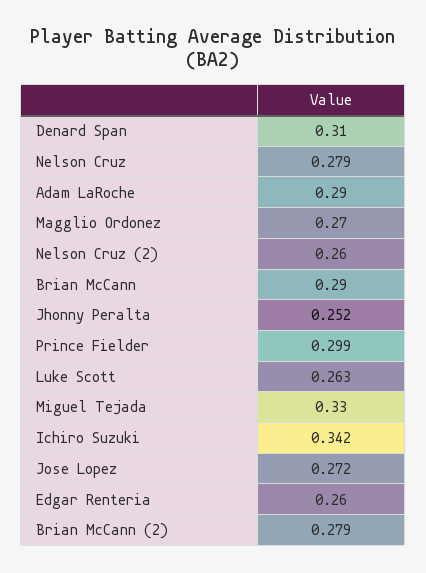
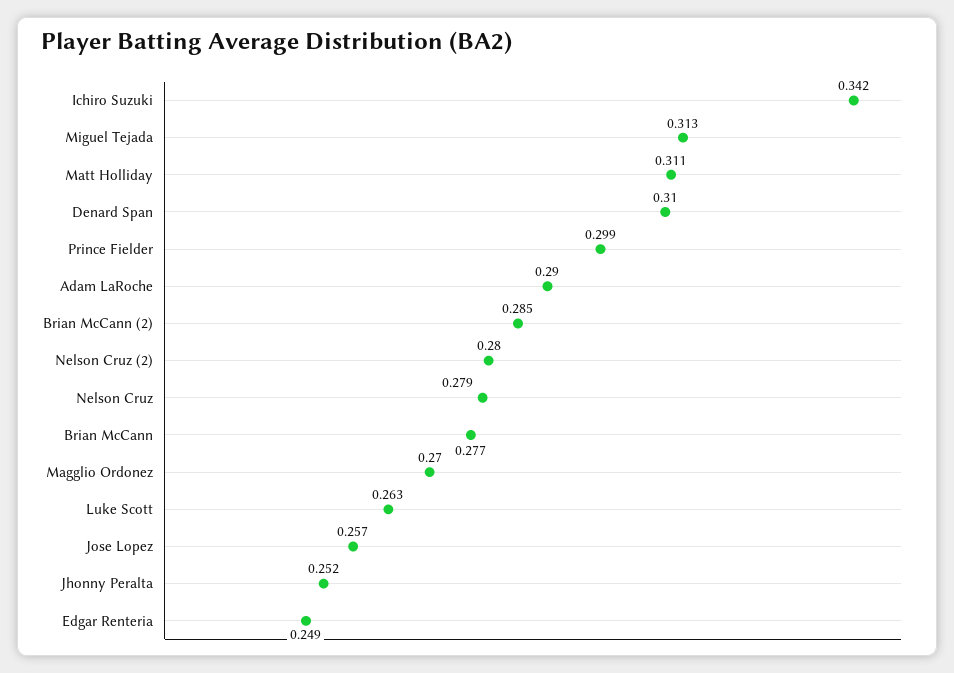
Nelson Cruz (2): 0.26 -> 0.28
Brian McCann: 0.29 -> 0.277
Miguel Tejada: 0.33 -> 0.313
Jose Lopez: 0.272 -> 0.257
Edgar Renteria: 0.26 -> 0.249
Brian McCann (2): 0.279 -> 0.285
Matt Holliday: none -> 0.311

